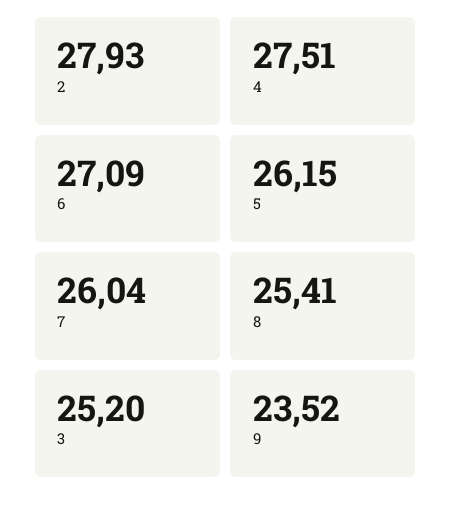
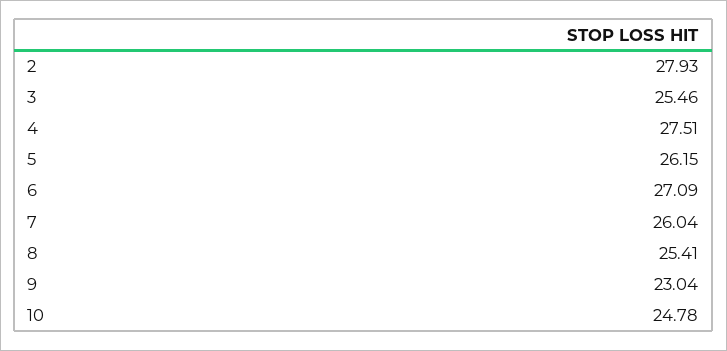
3: 25.2 -> 25.46
9: 23.52 -> 23.04
10: none -> 24.78

